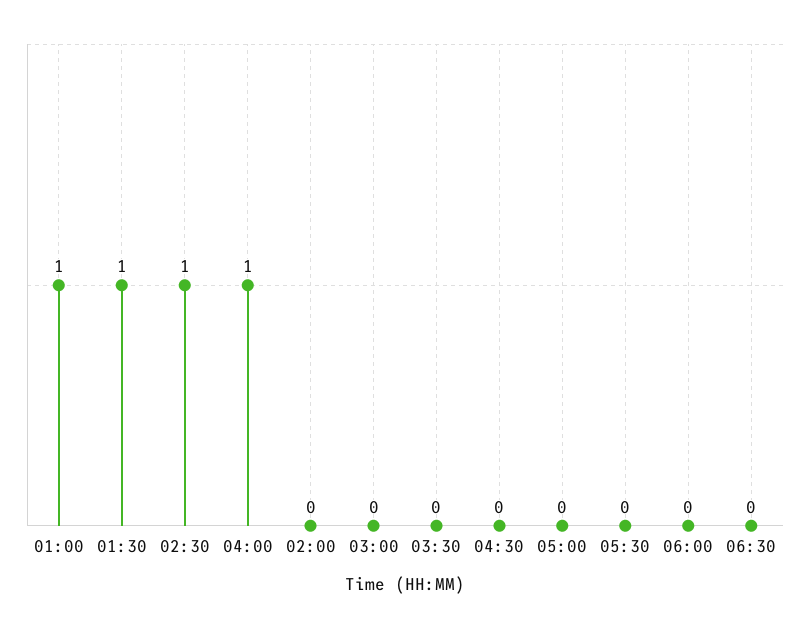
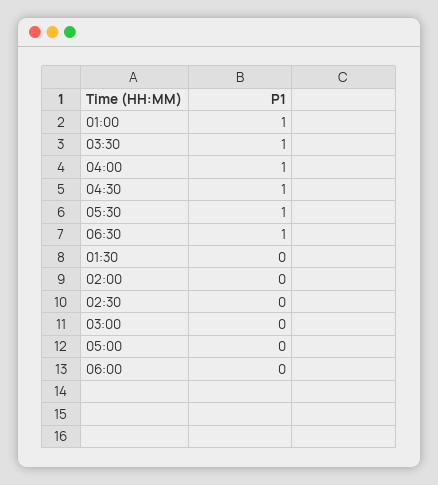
01:30: 1 -> 0
02:30: 1 -> 0
03:30: 0 -> 1
04:30: 0 -> 1
05:30: 0 -> 1
06:30: 0 -> 1

